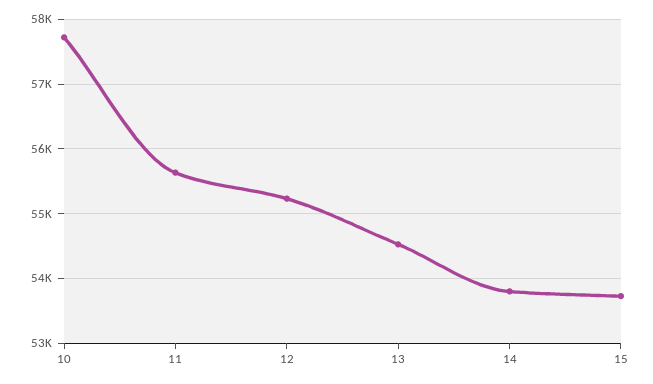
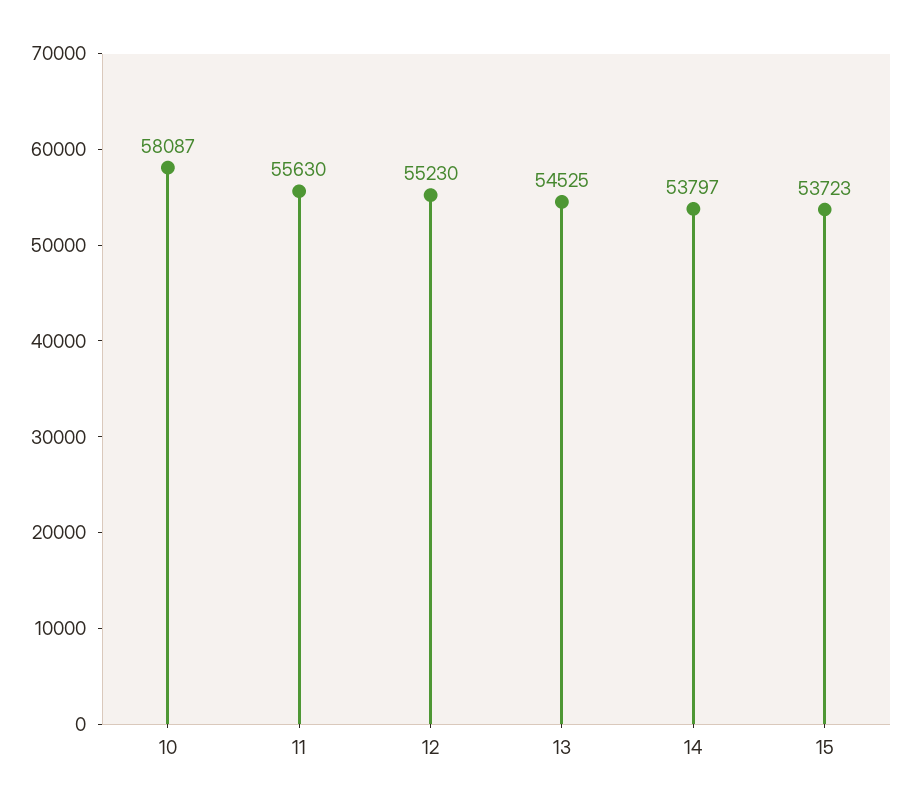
10: 57700 -> 58087

